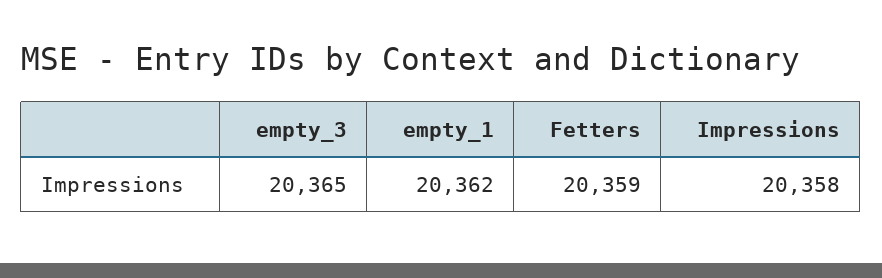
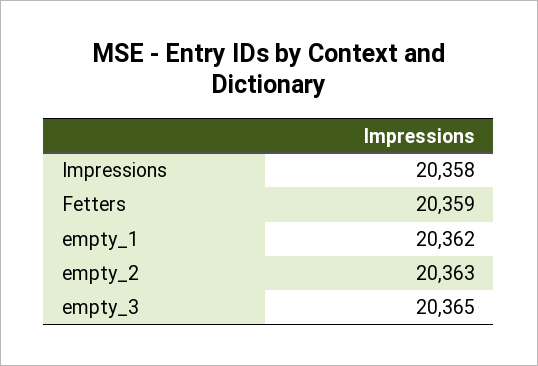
empty_2: none -> 20363

